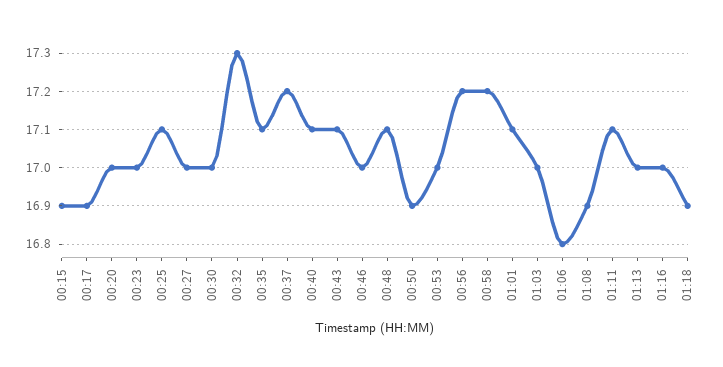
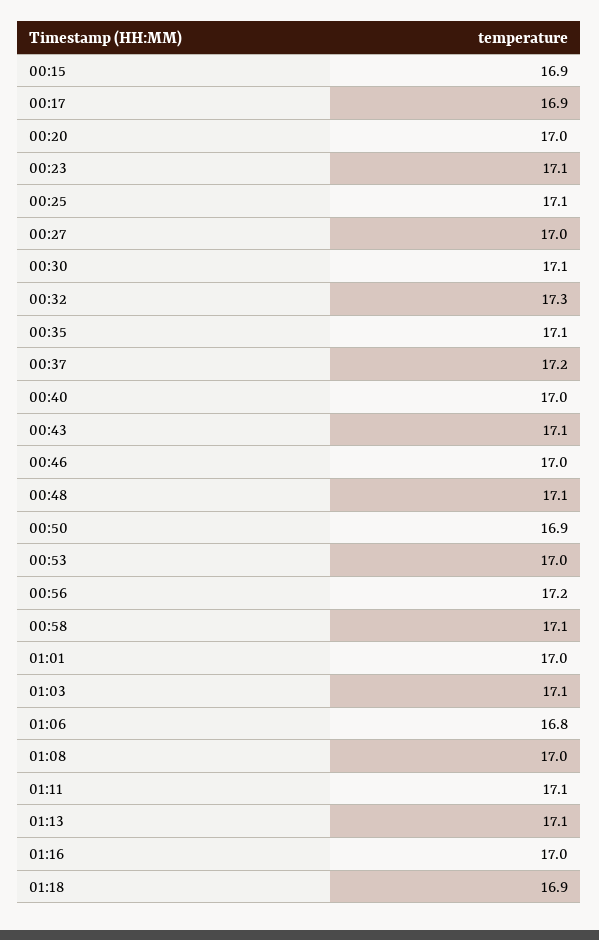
00:23: 17 -> 17.1
00:30: 17 -> 17.1
00:40: 17.1 -> 17
00:58: 17.2 -> 17.1
01:01: 17.1 -> 17
01:03: 17 -> 17.1
01:08: 16.9 -> 17
01:13: 17 -> 17.1

